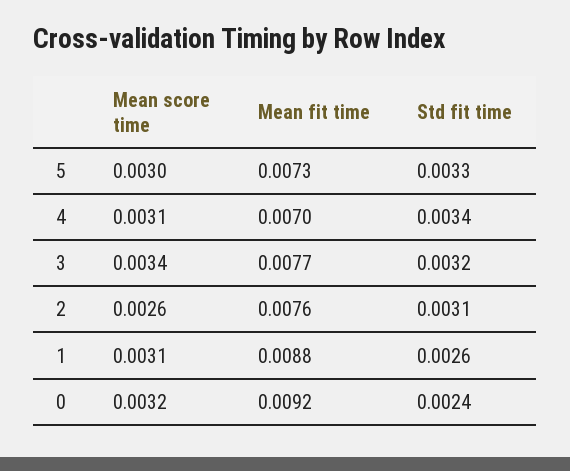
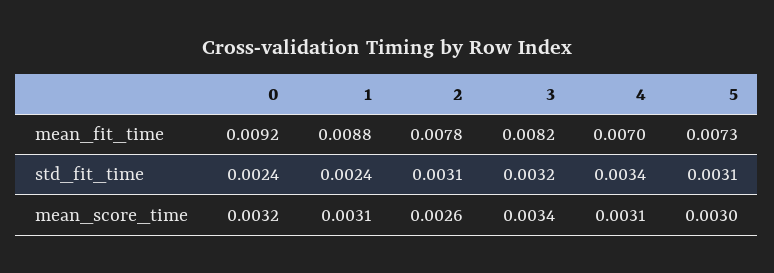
Std fit time, 5: 0.0033 -> 0.0031
Mean fit time, 3: 0.0077 -> 0.0082
Mean fit time, 2: 0.0076 -> 0.0078
Std fit time, 1: 0.0026 -> 0.0024

